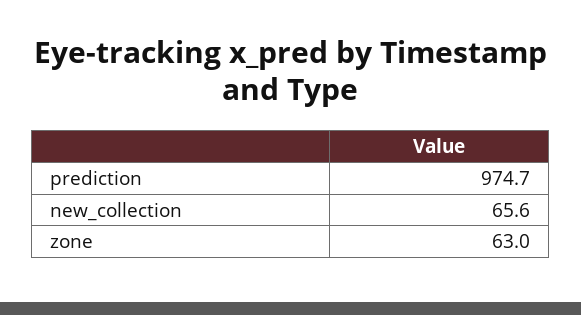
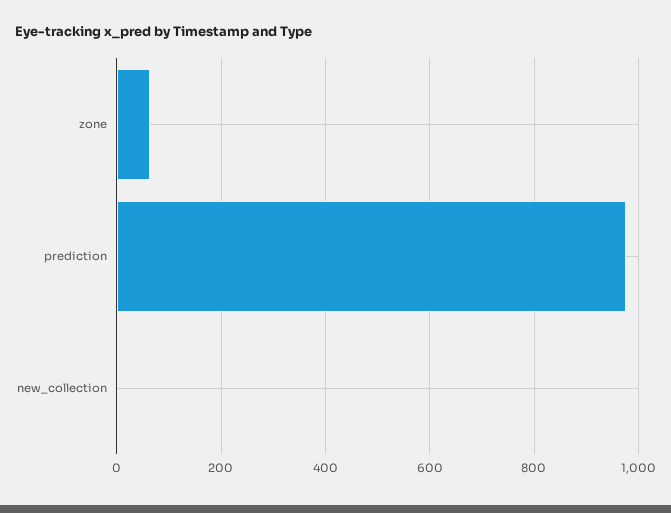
new_collection: 65.6 -> 0

